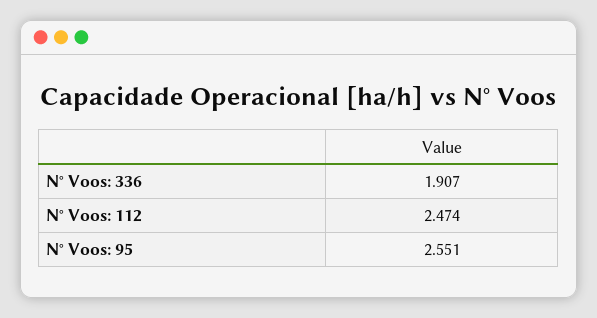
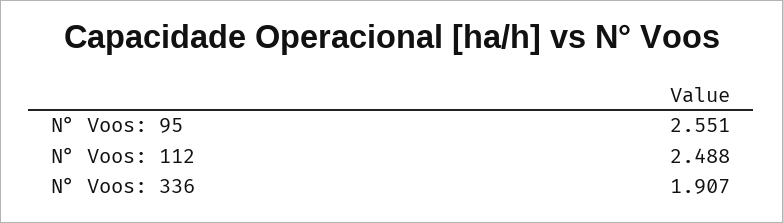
N° Voos: 112: 2.474 -> 2.488

